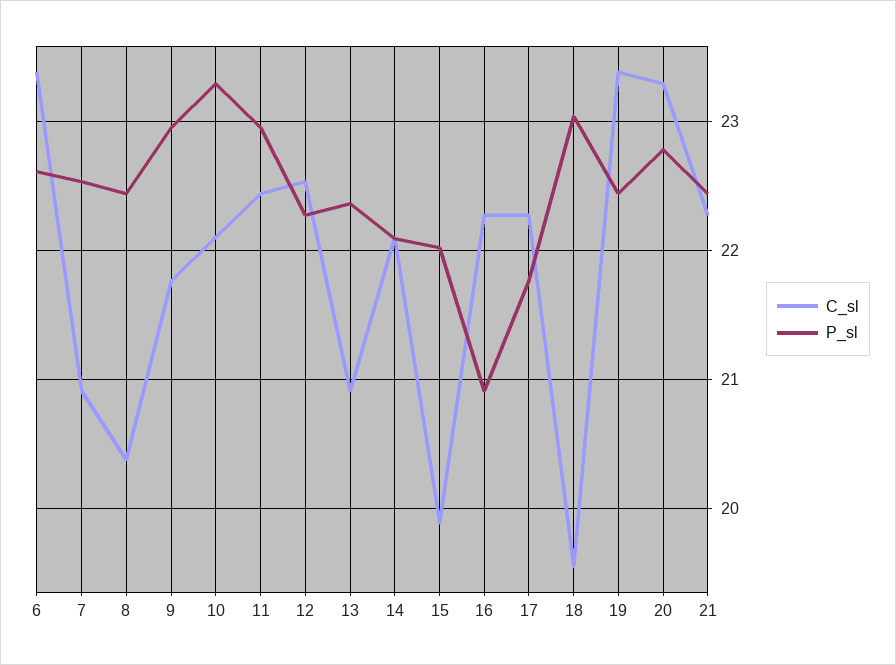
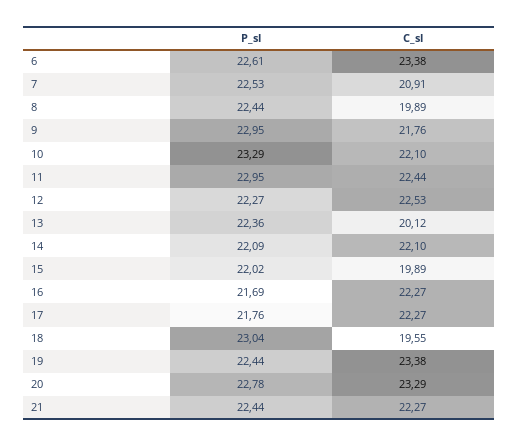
C_sl, 8: 20.4 -> 19.89
C_sl, 13: 20.9 -> 20.12
P_sl, 16: 20.9 -> 21.69

